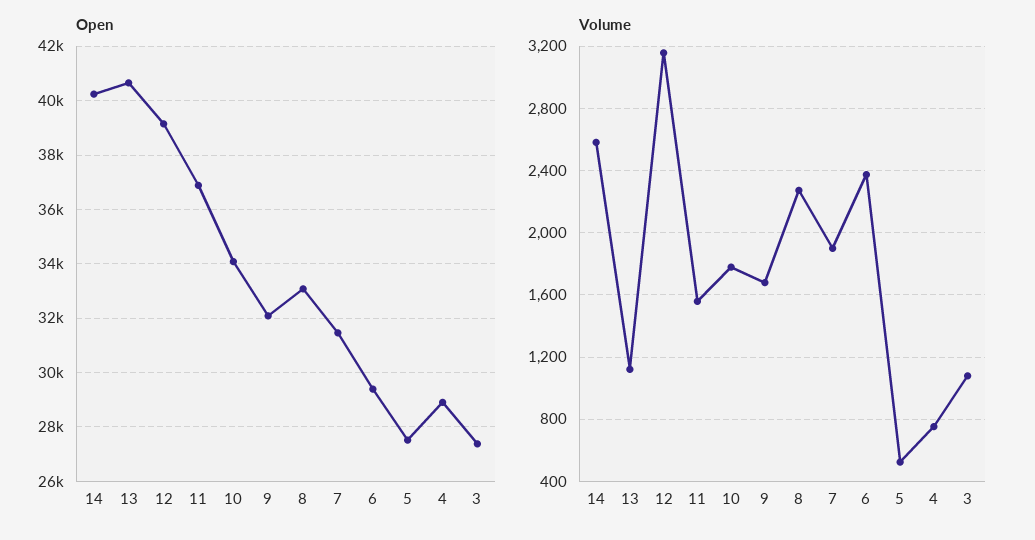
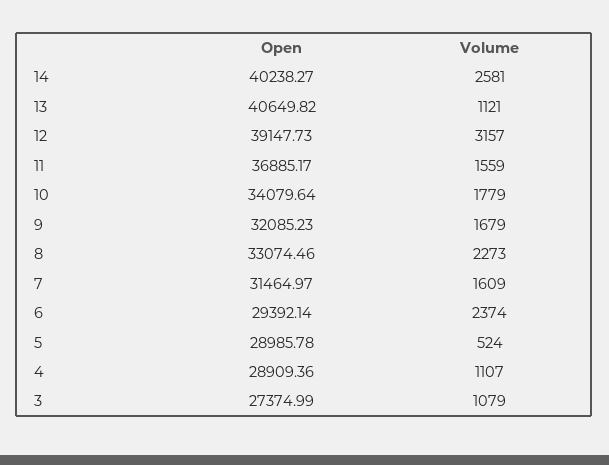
Open, 5: 27500 -> 28985.78
Volume, 7: 1900 -> 1609
Volume, 4: 750 -> 1107

